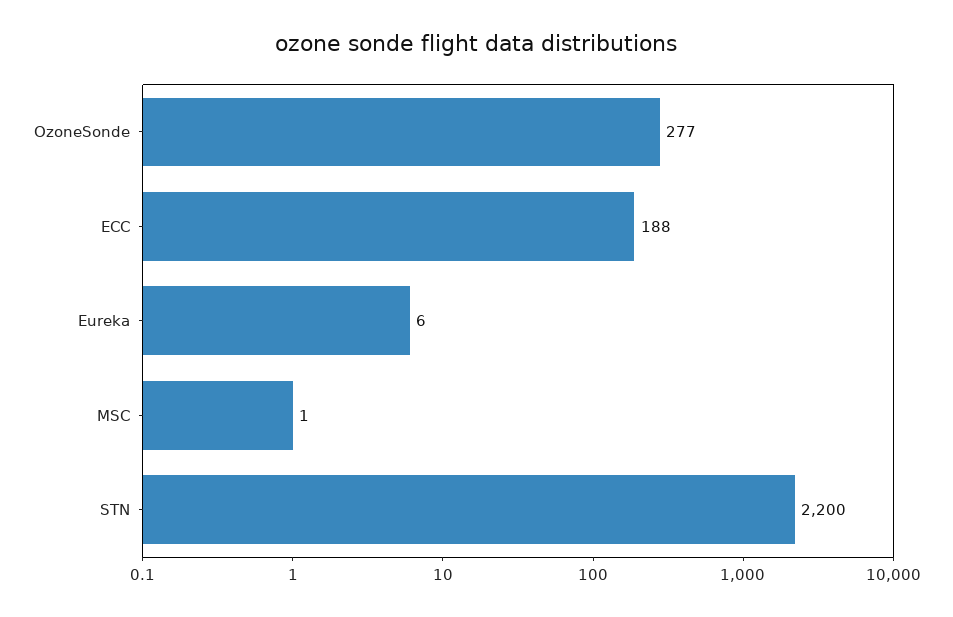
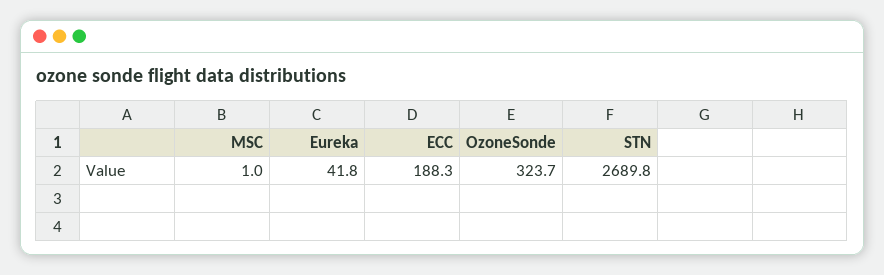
OzoneSonde: 277 -> 323.7
Eureka: 6 -> 41.8
STN: 2200 -> 2689.8

